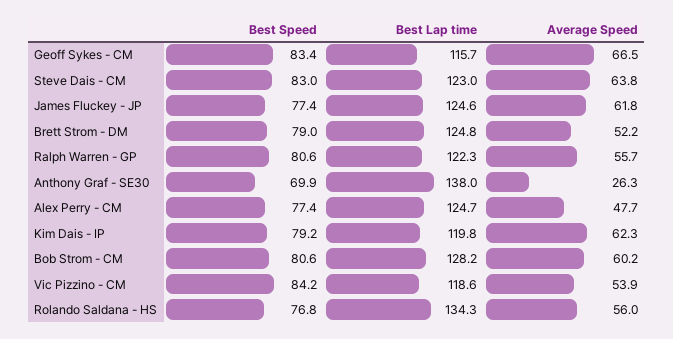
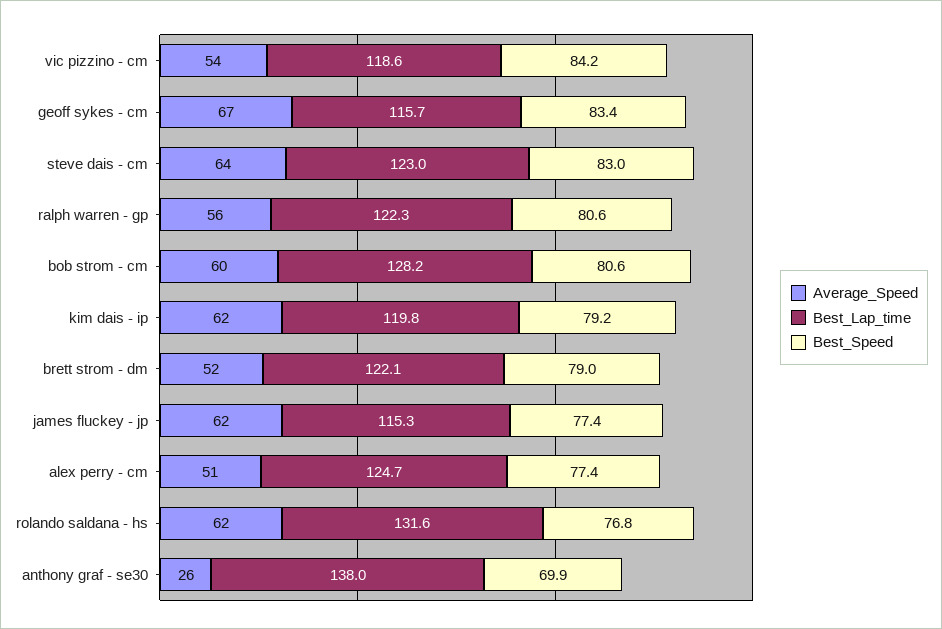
Best Lap time, James Fluckey - JP: 124.6 -> 115.3
Best Lap time, Brett Strom - DM: 124.8 -> 122.1
Average Speed, Alex Perry - CM: 47.7 -> 51
Best Lap time, Rolando Saldana - HS: 134.3 -> 131.6
Average Speed, Rolando Saldana - HS: 56 -> 62

